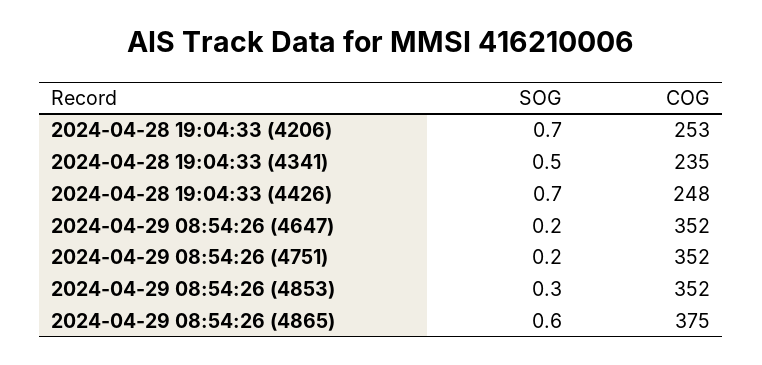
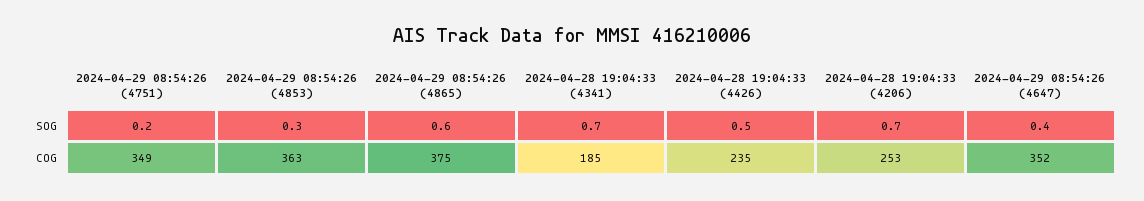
SOG, 2024-04-28 19:04:33 (4341): 0.5 -> 0.7
COG, 2024-04-28 19:04:33 (4341): 235 -> 185
SOG, 2024-04-28 19:04:33 (4426): 0.7 -> 0.5
COG, 2024-04-28 19:04:33 (4426): 248 -> 235
SOG, 2024-04-29 08:54:26 (4647): 0.2 -> 0.4
COG, 2024-04-29 08:54:26 (4751): 352 -> 349
COG, 2024-04-29 08:54:26 (4853): 352 -> 363

